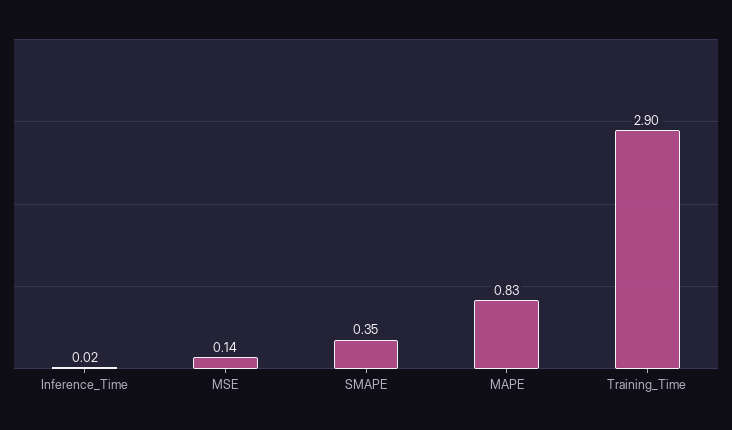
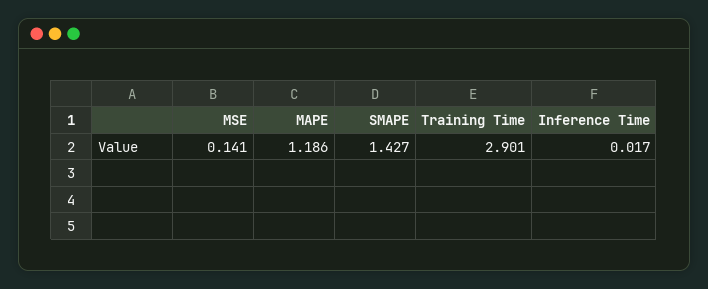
SMAPE: 0.35 -> 1.427
MAPE: 0.83 -> 1.186

